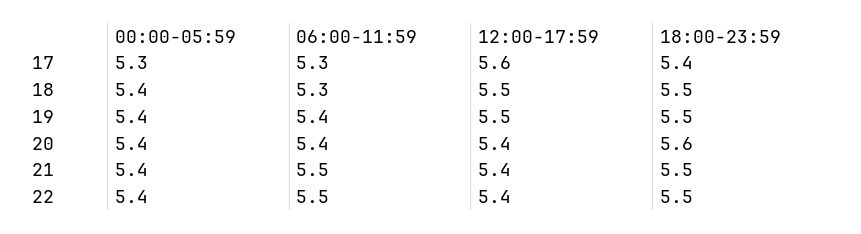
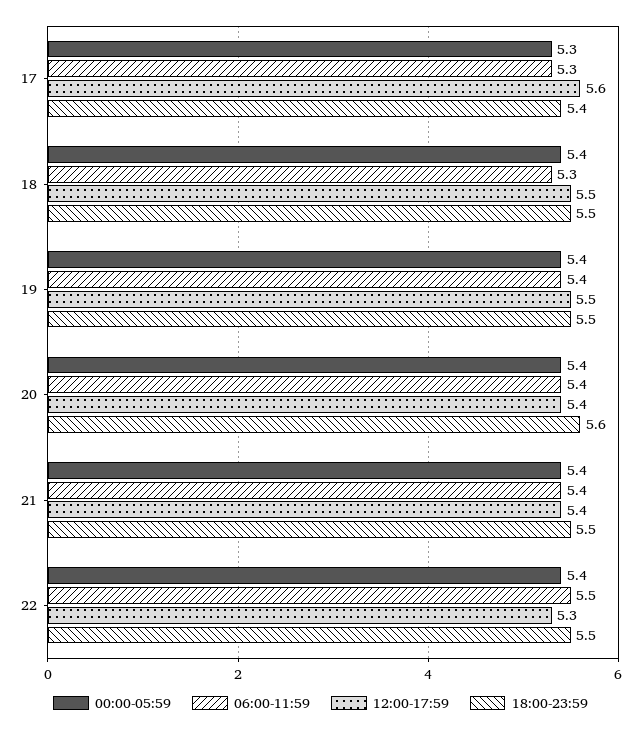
06:00-11:59, 21: 5.5 -> 5.4
12:00-17:59, 22: 5.4 -> 5.3

